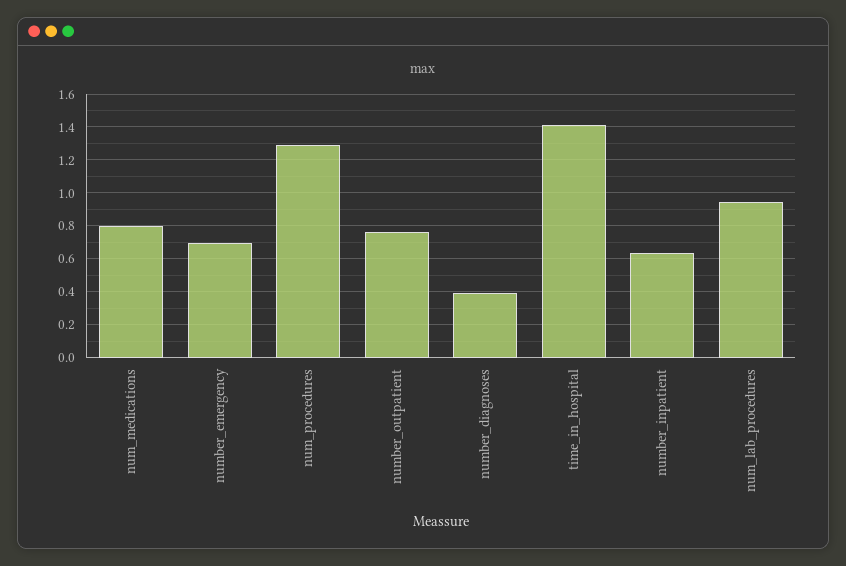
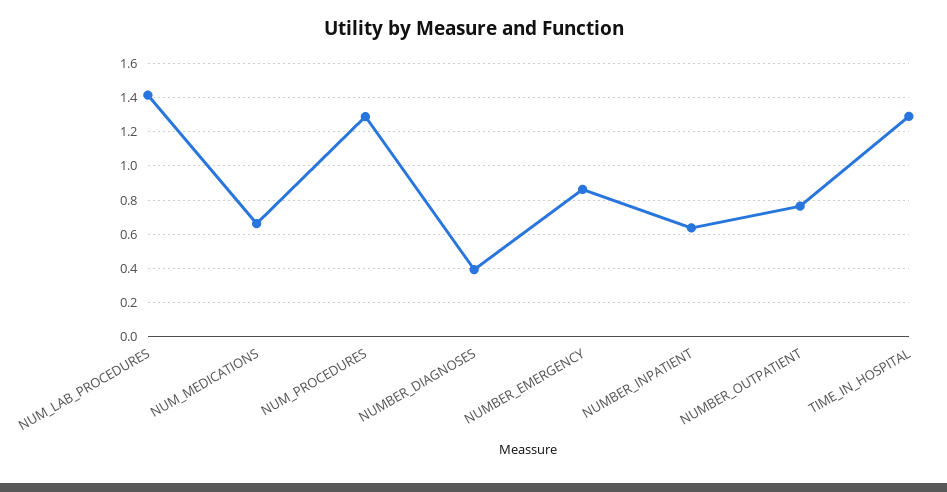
num_medications: 0.8 -> 0.65
number_emergency: 0.7 -> 0.85
time_in_hospital: 1.4 -> 1.3
num_lab_procedures: 0.95 -> 1.4

